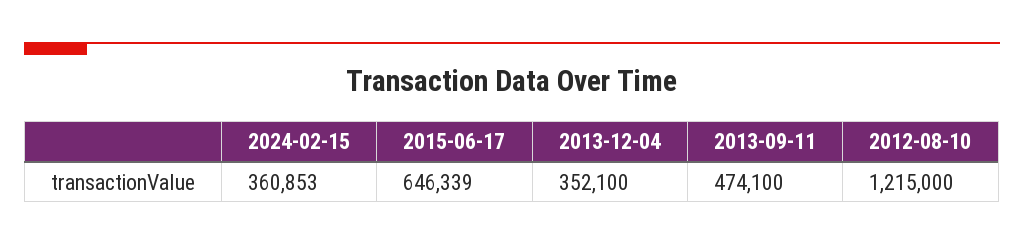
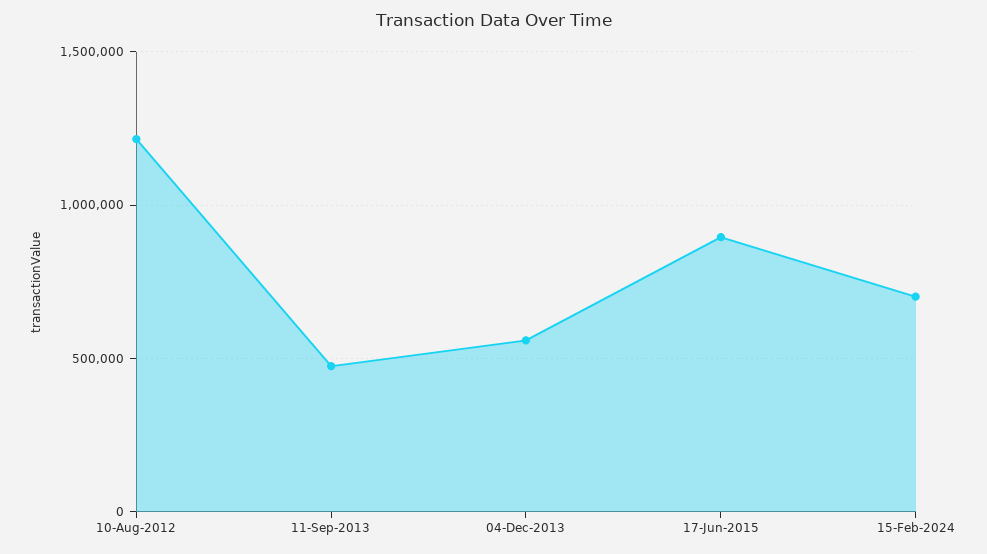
2024-02-15: 360853 -> 700000
2015-06-17: 646339 -> 900000
2013-12-04: 352100 -> 550000

